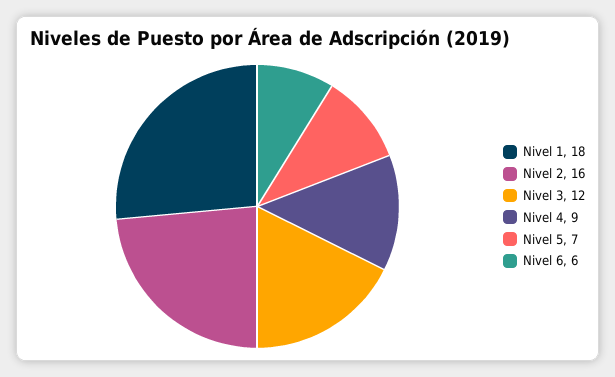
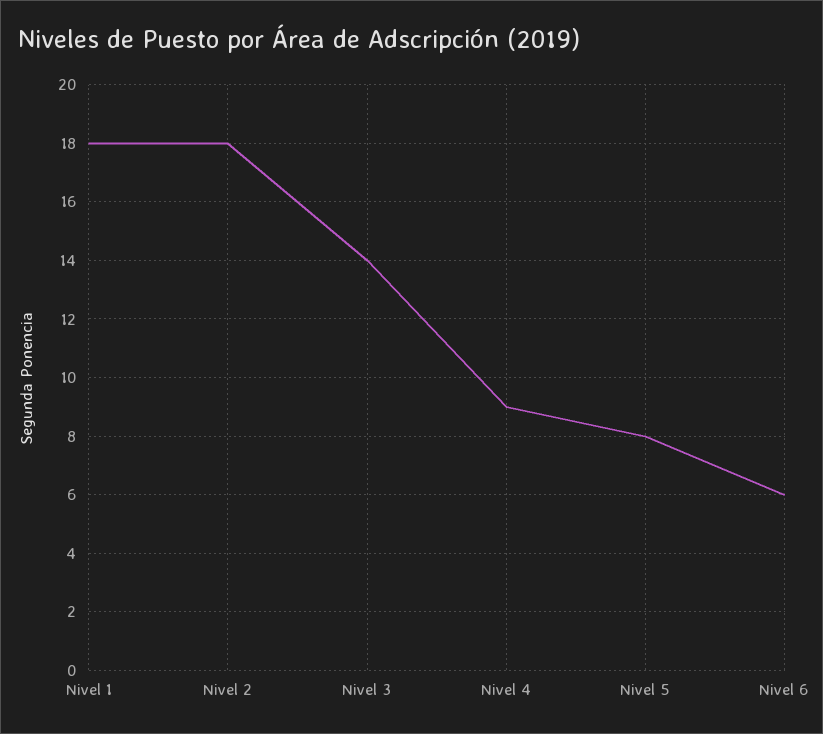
Nivel 2: 16 -> 18
Nivel 3: 12 -> 14
Nivel 5: 7 -> 8

